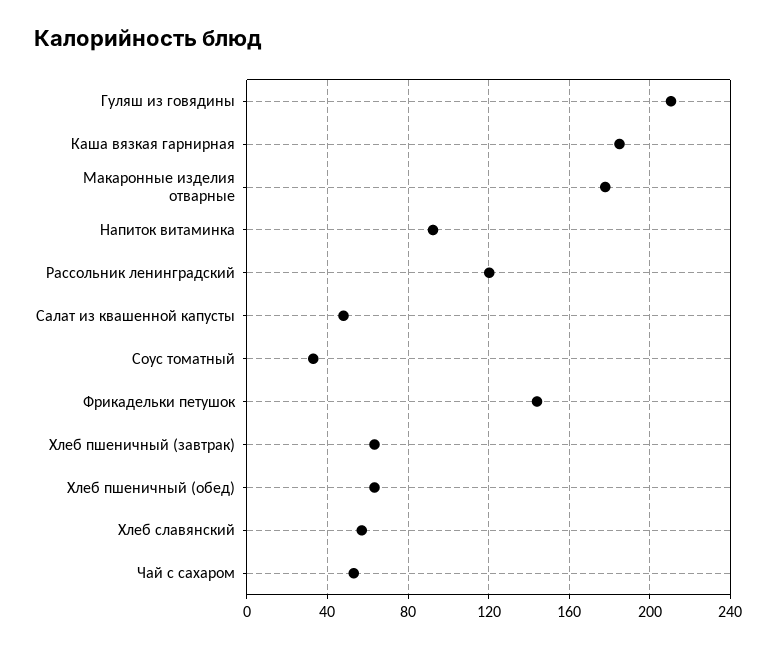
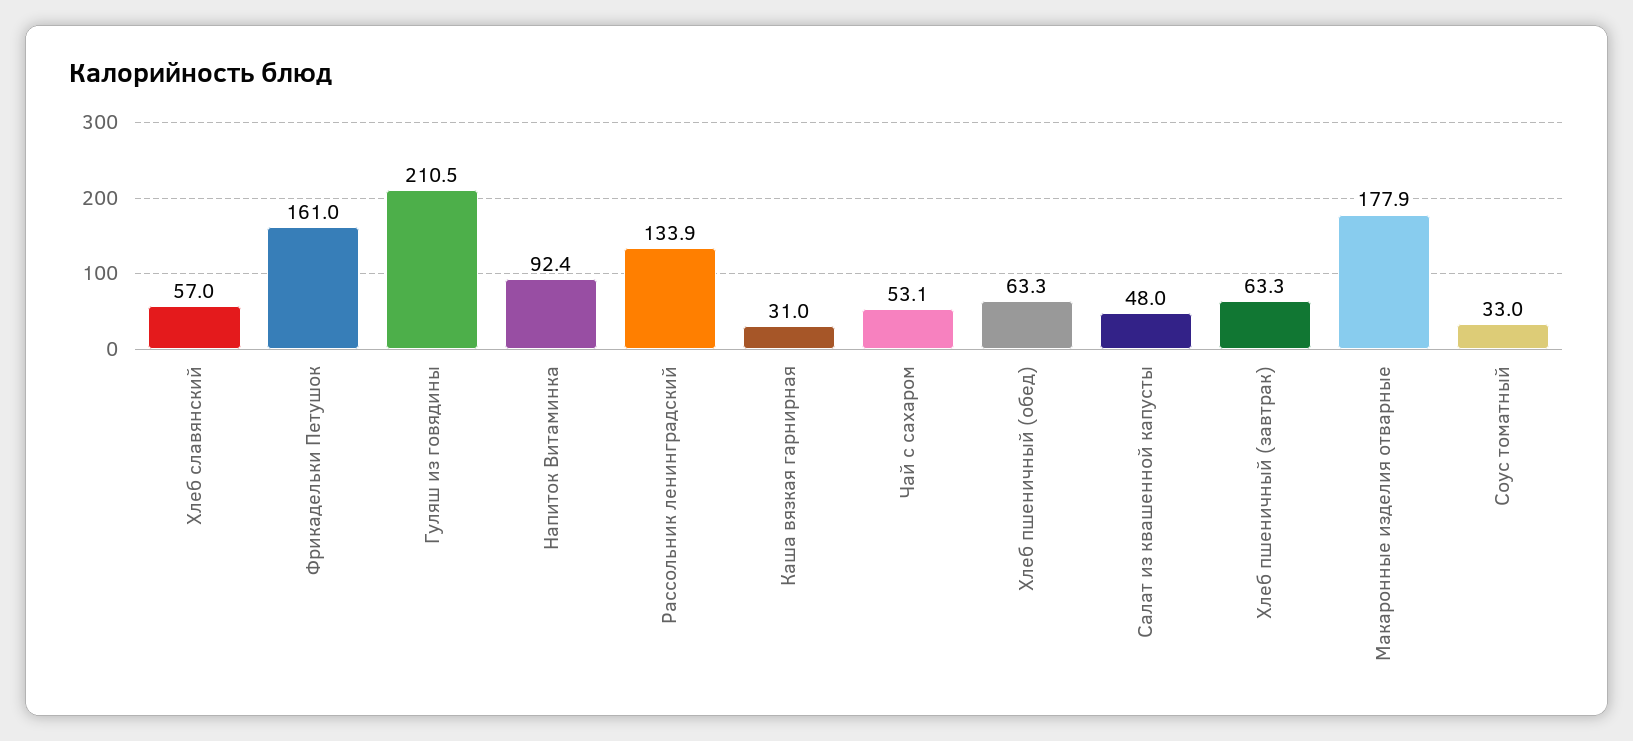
Каша вязкая гарнирная: 185 -> 31
Рассольник ленинградский: 120 -> 133.9
Фрикадельки петушок: 145 -> 161

